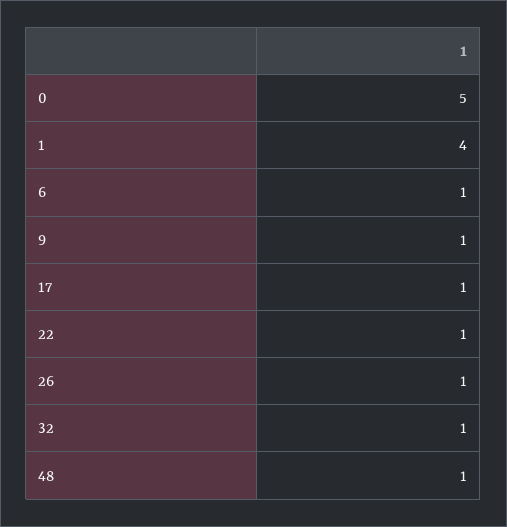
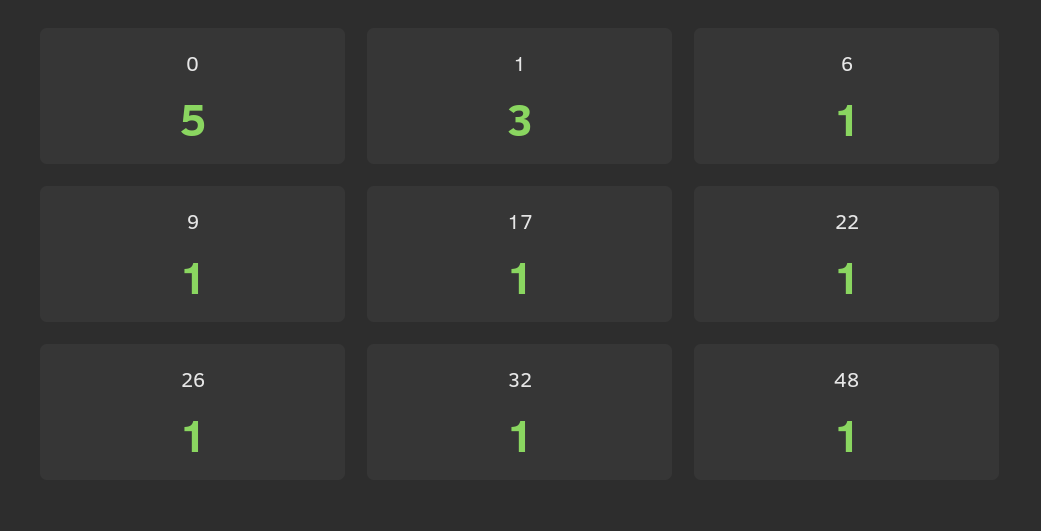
1: 4 -> 3

